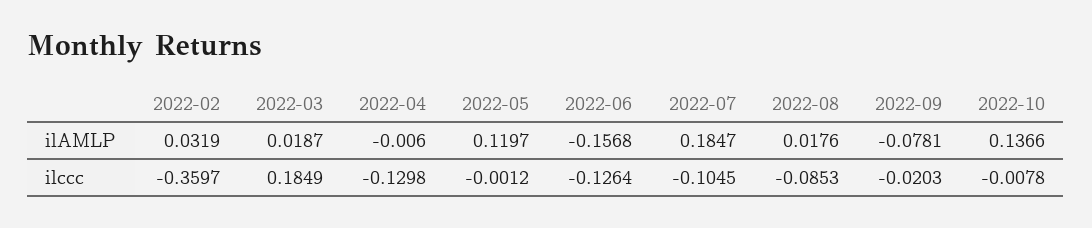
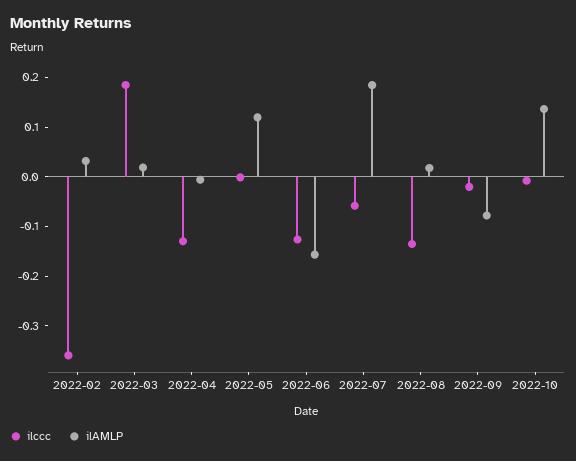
ilccc, 2022-07: -0.1045 -> -0.06
ilccc, 2022-08: -0.0853 -> -0.14

